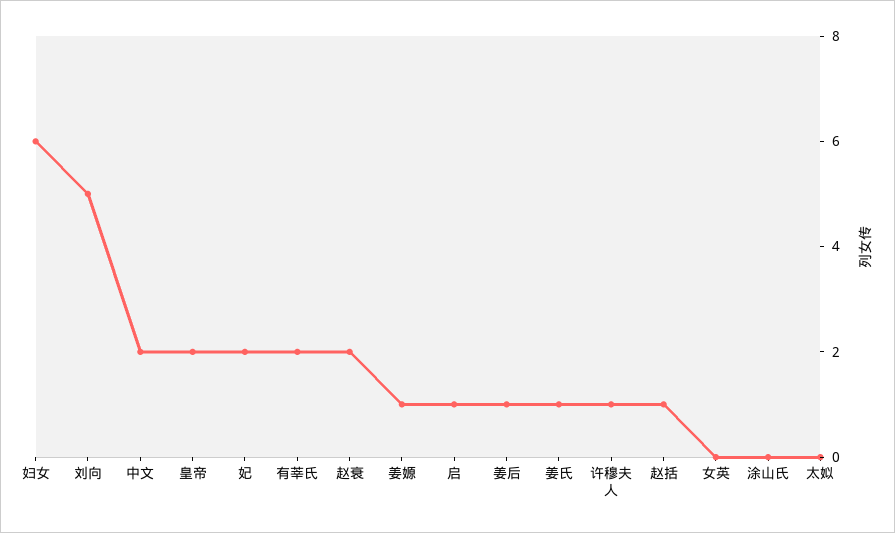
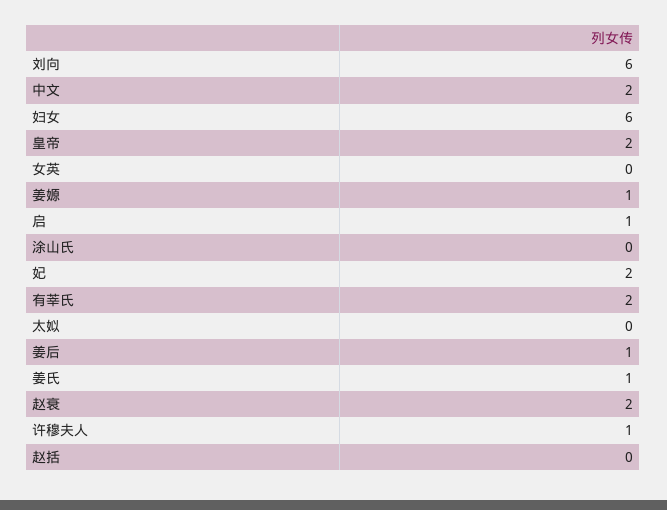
刘向: 5 -> 6
赵括: 1 -> 0

